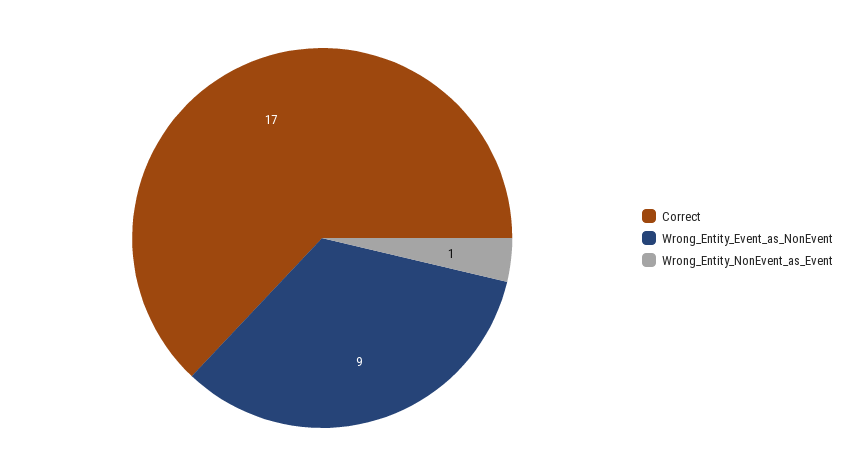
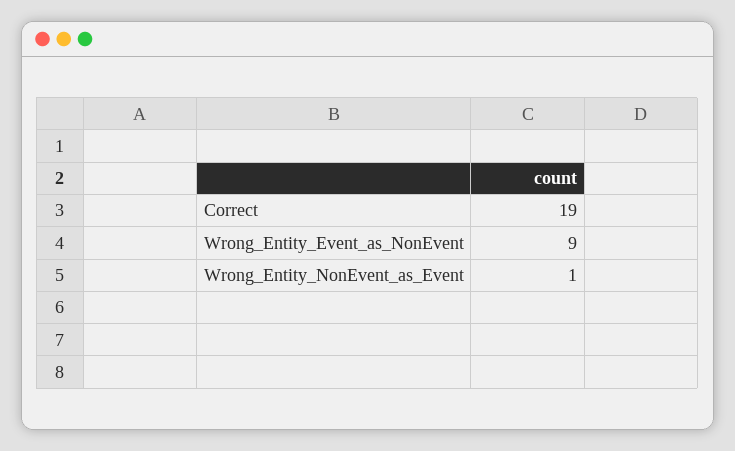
Correct: 17 -> 19

